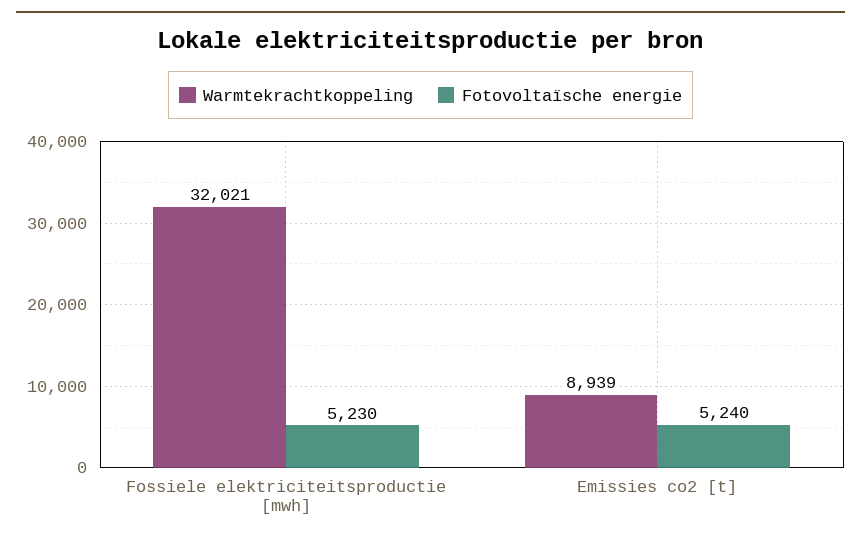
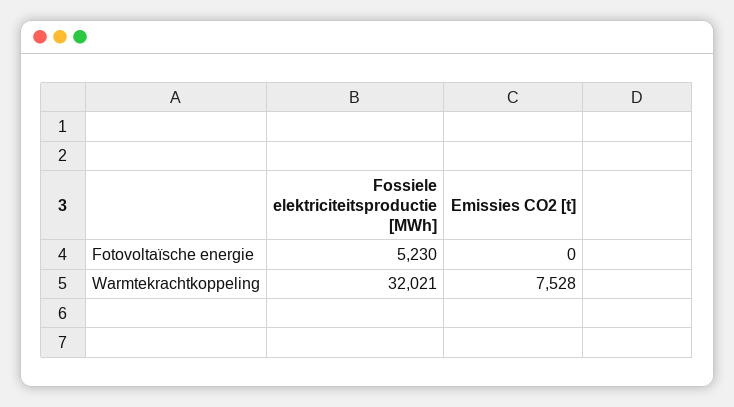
Warmtekrachtkoppeling, Emissies co2 [t]: 8939 -> 7528
Fotovoltaïsche energie, Emissies co2 [t]: 5240 -> 0

